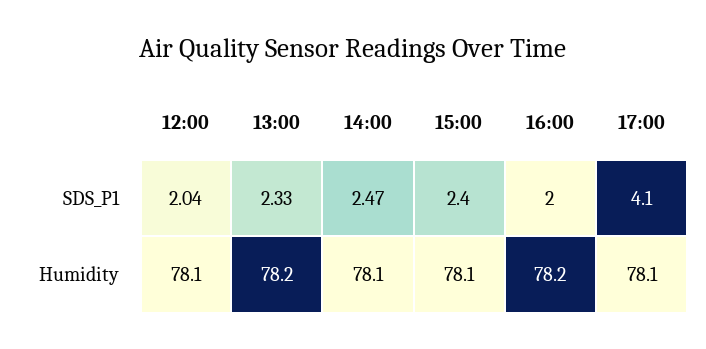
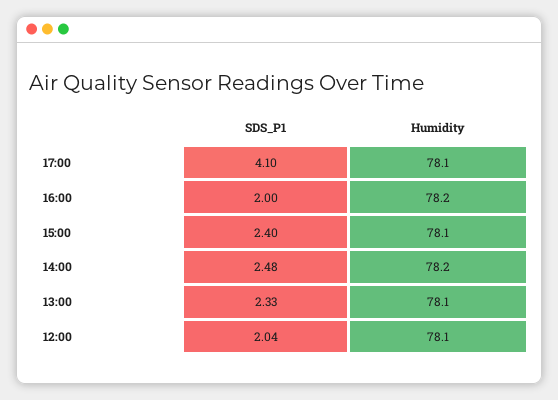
14:00, SDS_P1: 2.47 -> 2.48
13:00, Humidity: 78.2 -> 78.1
14:00, Humidity: 78.1 -> 78.2

